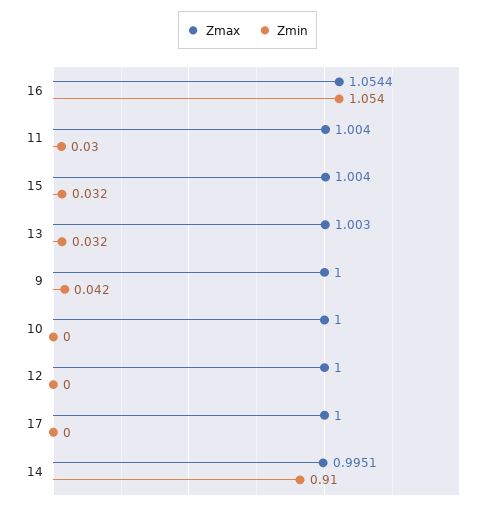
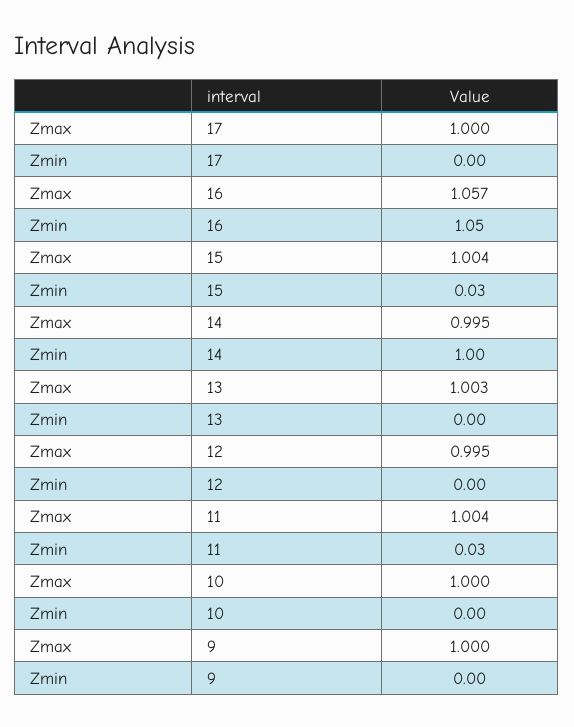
Zmax, 16: 1.0544 -> 1.057
Zmin, 13: 0.032 -> 0
Zmin, 9: 0.042 -> 0
Zmax, 12: 1 -> 0.995
Zmin, 14: 0.91 -> 1

